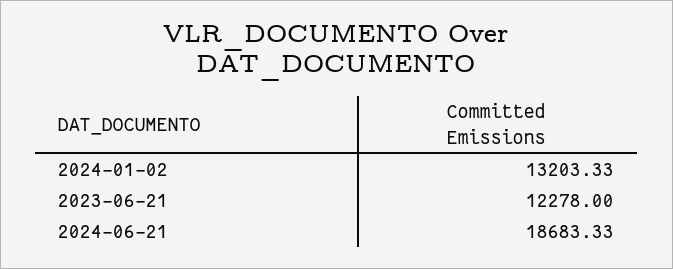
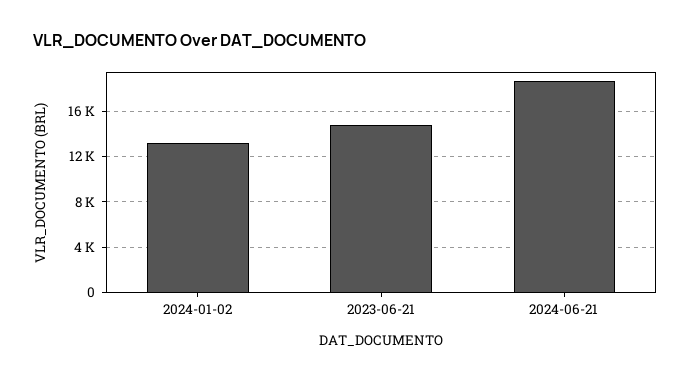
2023-06-21: 12278 -> 15000

